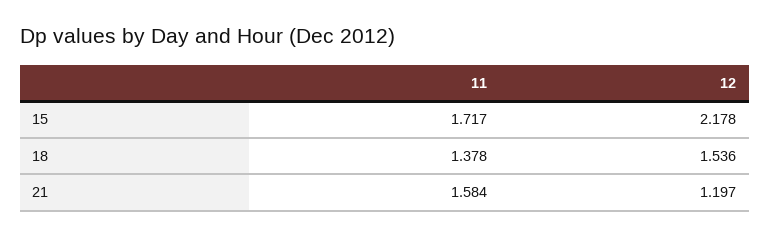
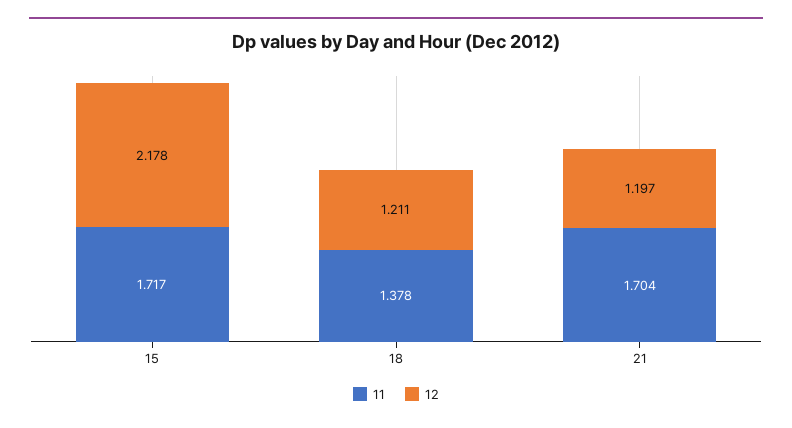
12, 18: 1.536 -> 1.211
11, 21: 1.584 -> 1.704

